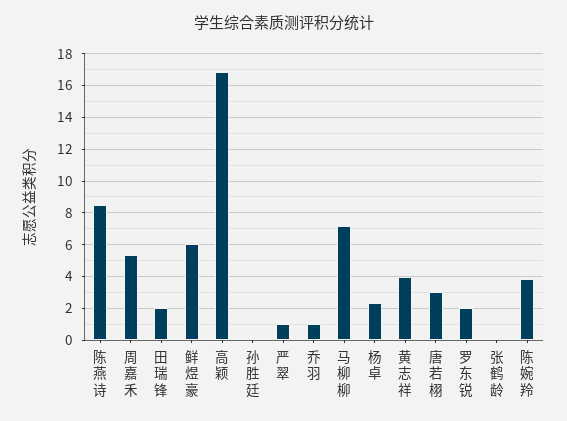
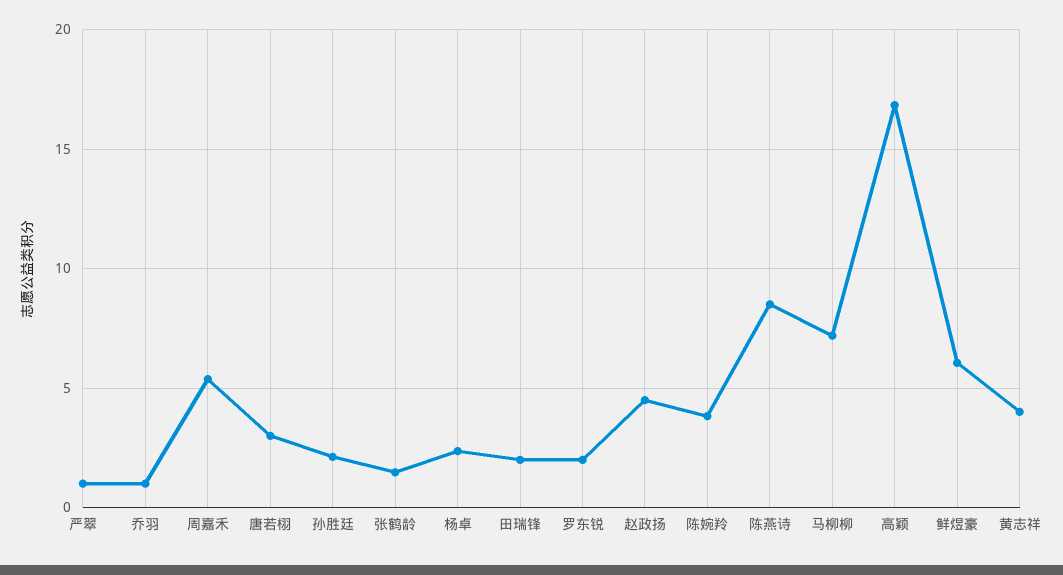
孙胜廷: 0 -> 2
张鹤龄: 0 -> 1.5
赵政扬: none -> 4.5

